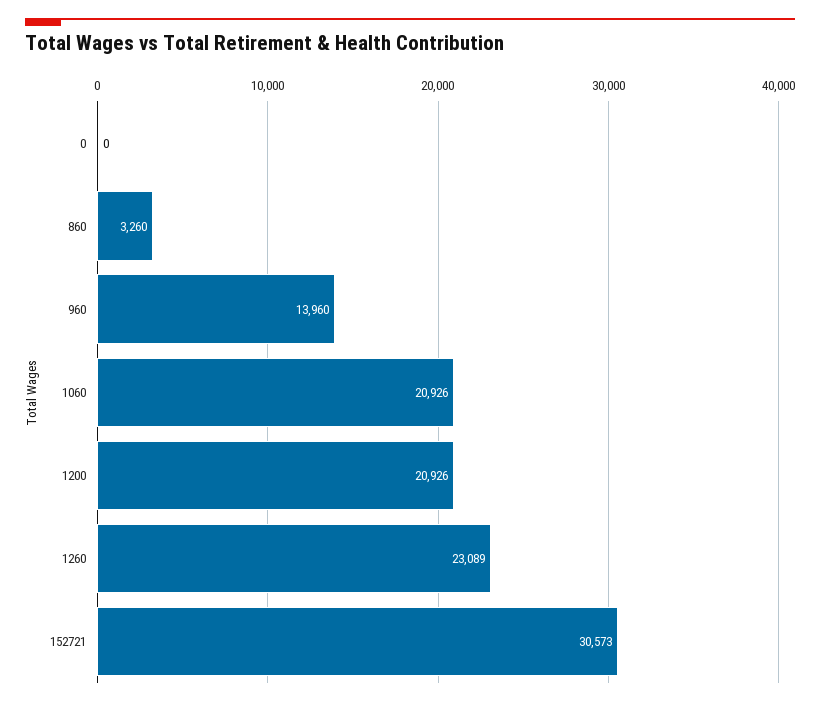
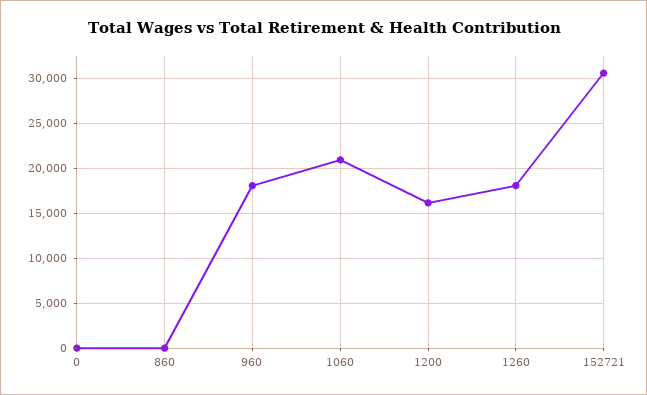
860: 3260 -> 0
960: 13960 -> 18000
1200: 20926 -> 16000
1260: 23089 -> 18000

